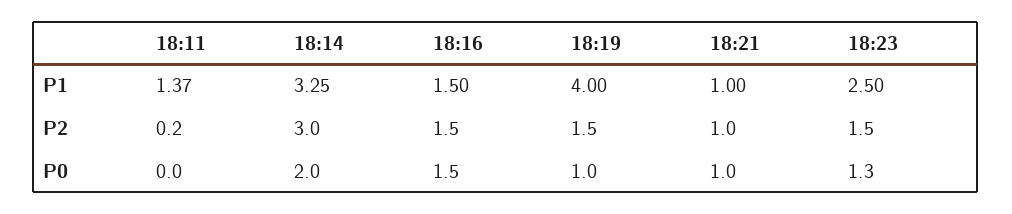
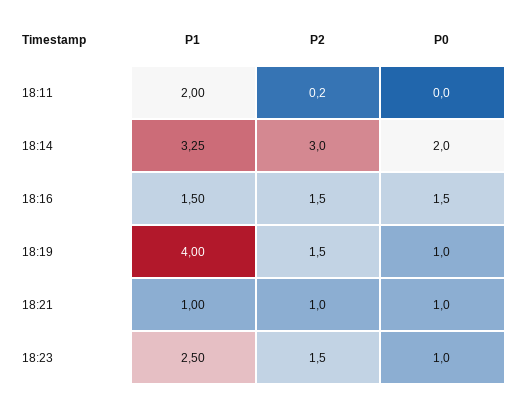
18:11, P1: 1.37 -> 2
18:23, P0: 1.3 -> 1

